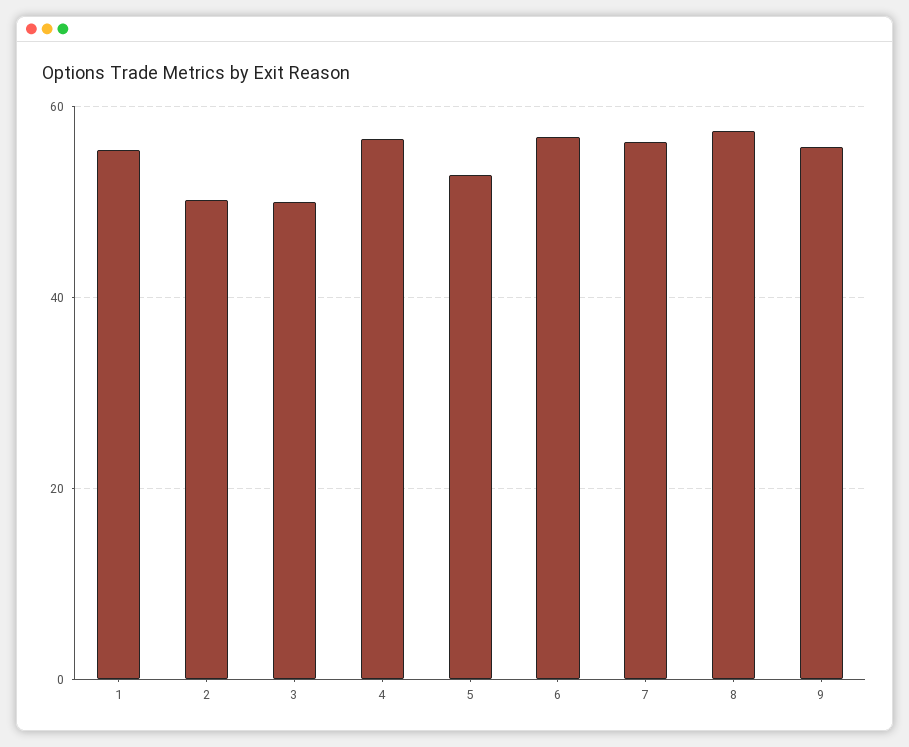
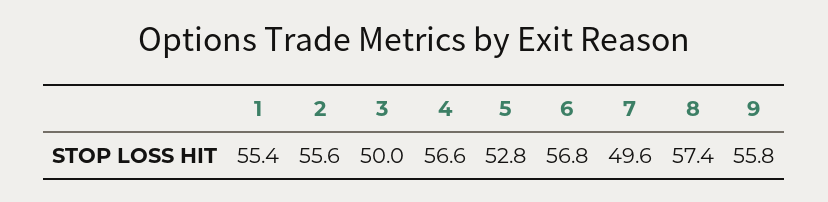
2: 50 -> 55.6
7: 56 -> 49.6

